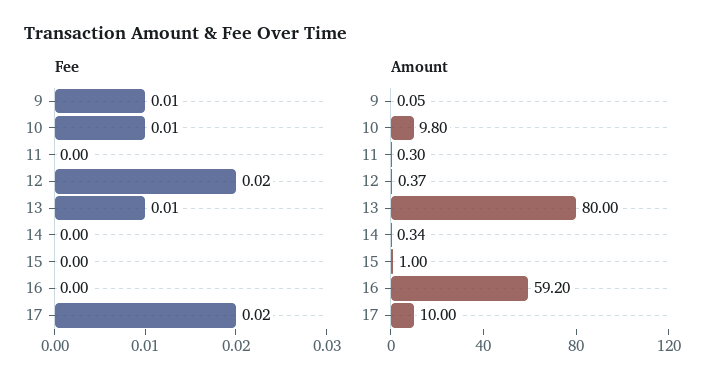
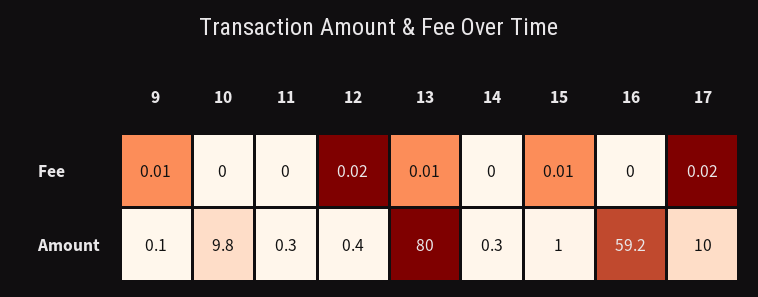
Fee, 10: 0.01 -> 0
Fee, 15: 0 -> 0.01

